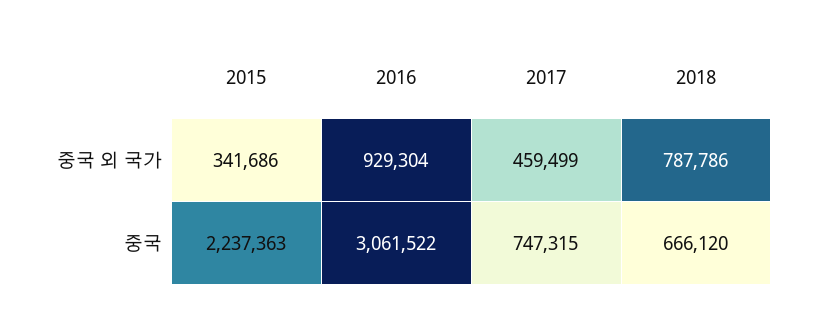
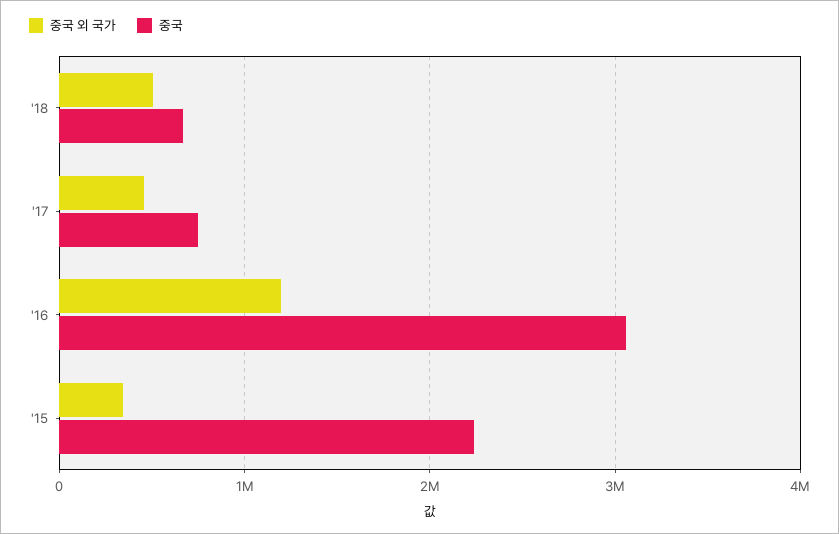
중국 외 국가, 2016: 929304 -> 1200000
중국 외 국가, 2018: 787786 -> 500000

